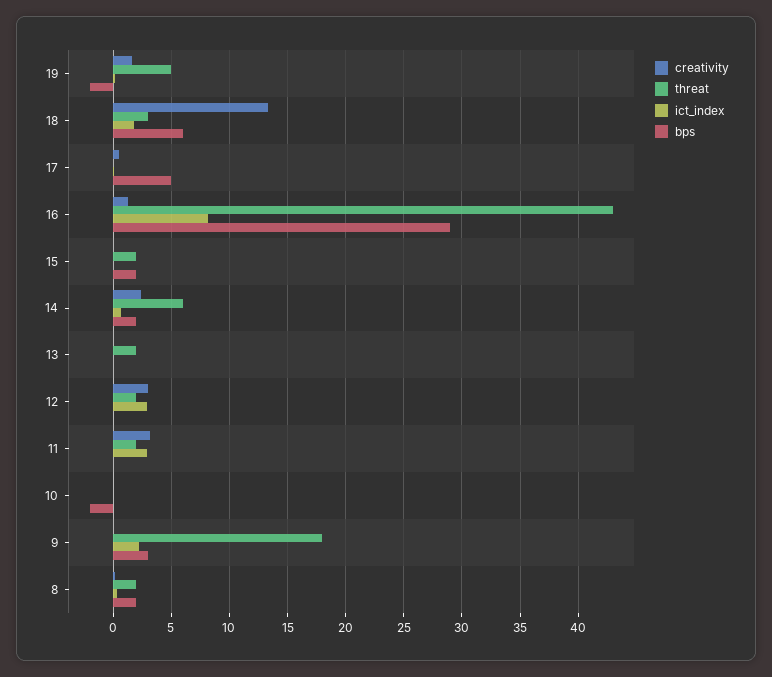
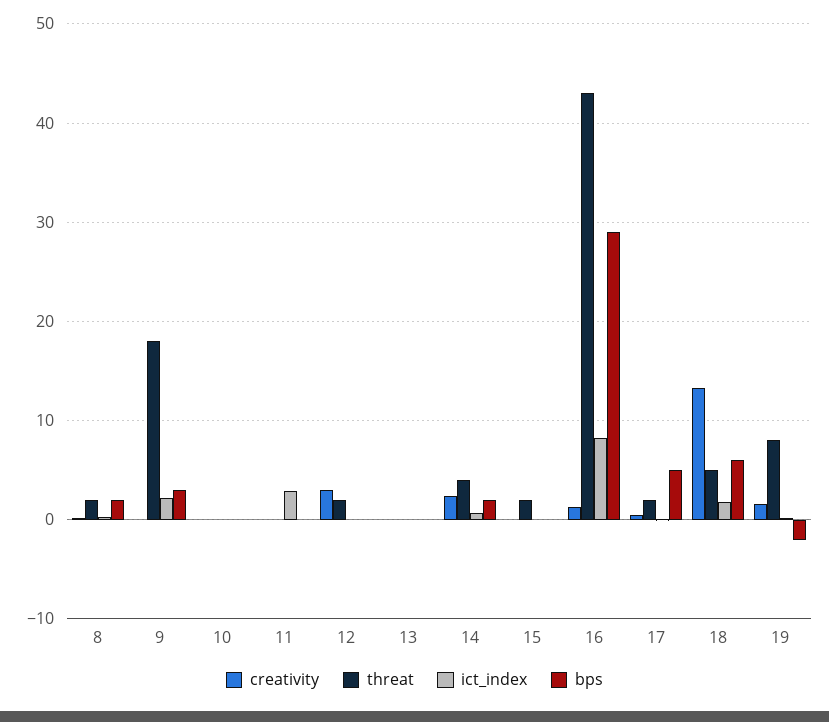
threat, 19: 5 -> 8
threat, 18: 3 -> 5
threat, 17: 0 -> 2
bps, 15: 2 -> 0
threat, 14: 6 -> 4
threat, 13: 2 -> 0
ict_index, 12: 3 -> 0
creativity, 11: 3 -> 0
threat, 11: 2 -> 0
bps, 10: -2 -> 0

